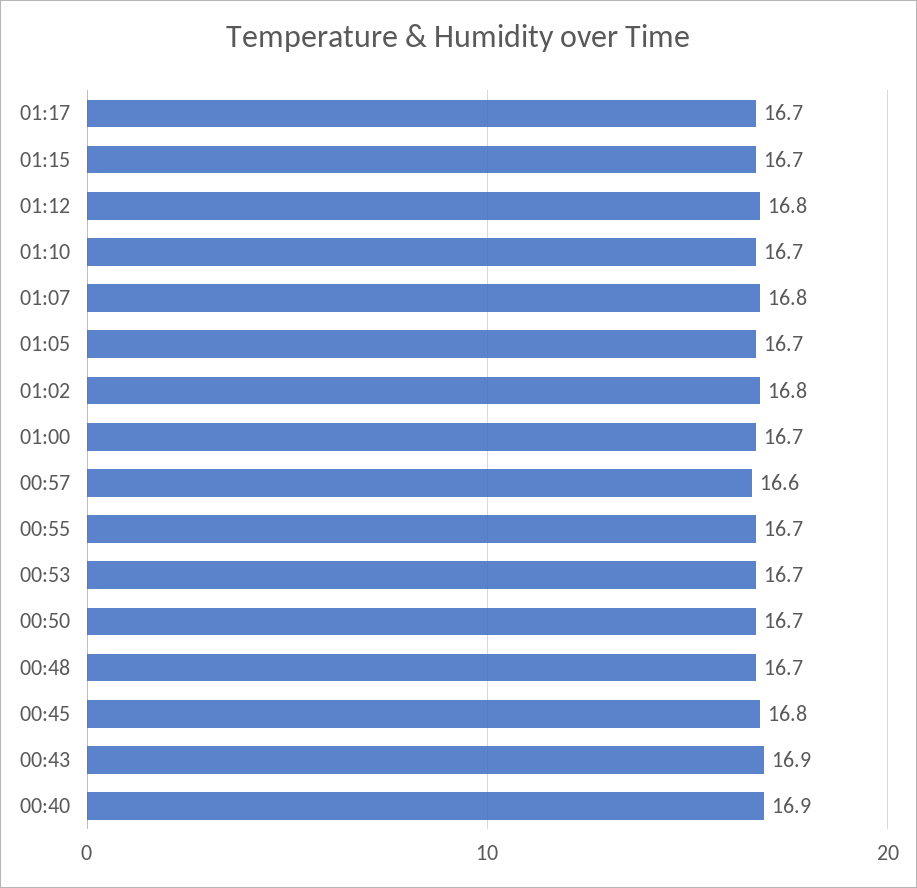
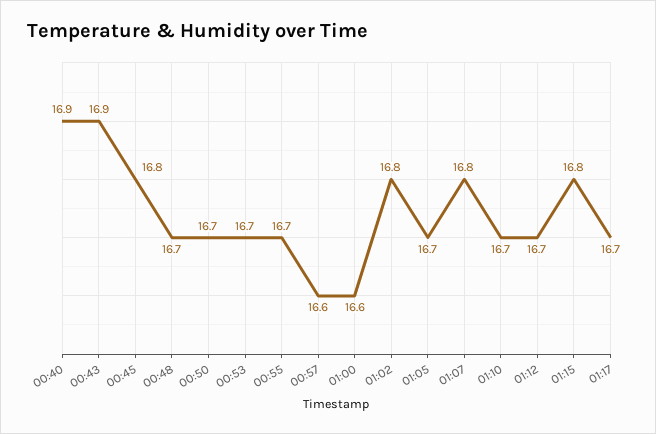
01:15: 16.7 -> 16.8
01:12: 16.8 -> 16.7
01:00: 16.7 -> 16.6

